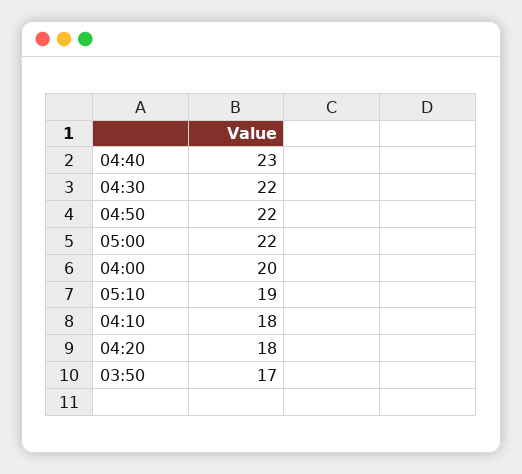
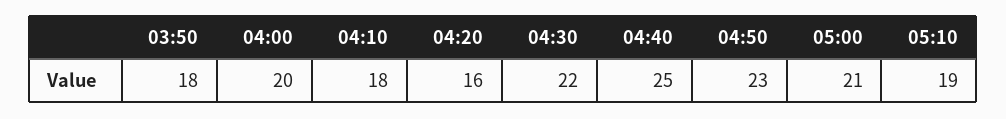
04:40: 23 -> 25
04:50: 22 -> 23
05:00: 22 -> 21
04:20: 18 -> 16
03:50: 17 -> 18

